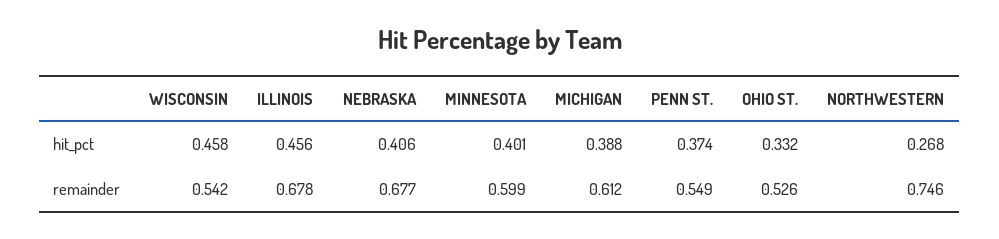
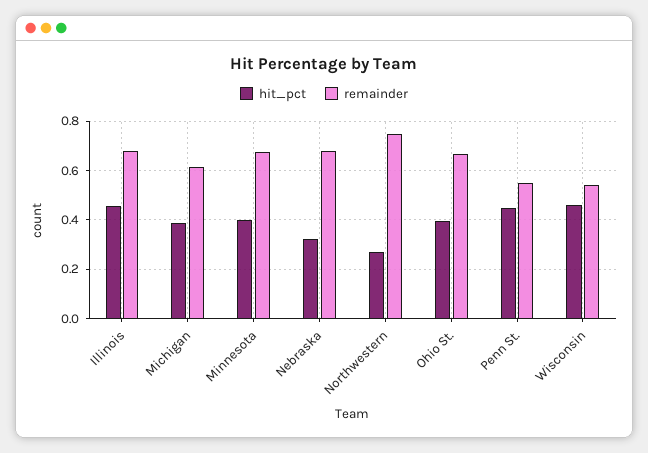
hit_pct, NEBRASKA: 0.406 -> 0.325
hit_pct, PENN ST.: 0.374 -> 0.45
hit_pct, OHIO ST.: 0.332 -> 0.4
remainder, MINNESOTA: 0.599 -> 0.675
remainder, OHIO ST.: 0.526 -> 0.675

